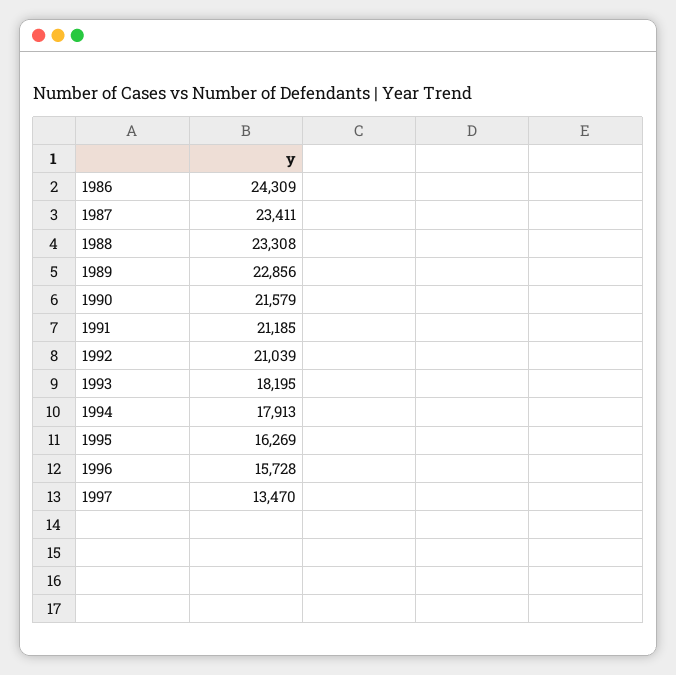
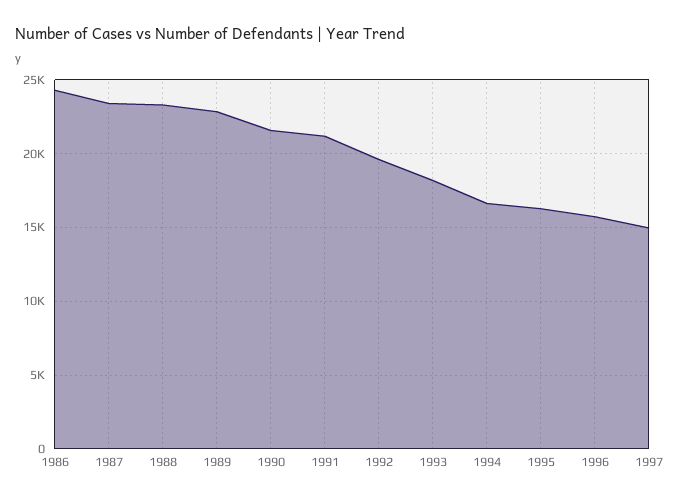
1992: 21039 -> 19500
1994: 17913 -> 16500
1997: 13470 -> 15000

